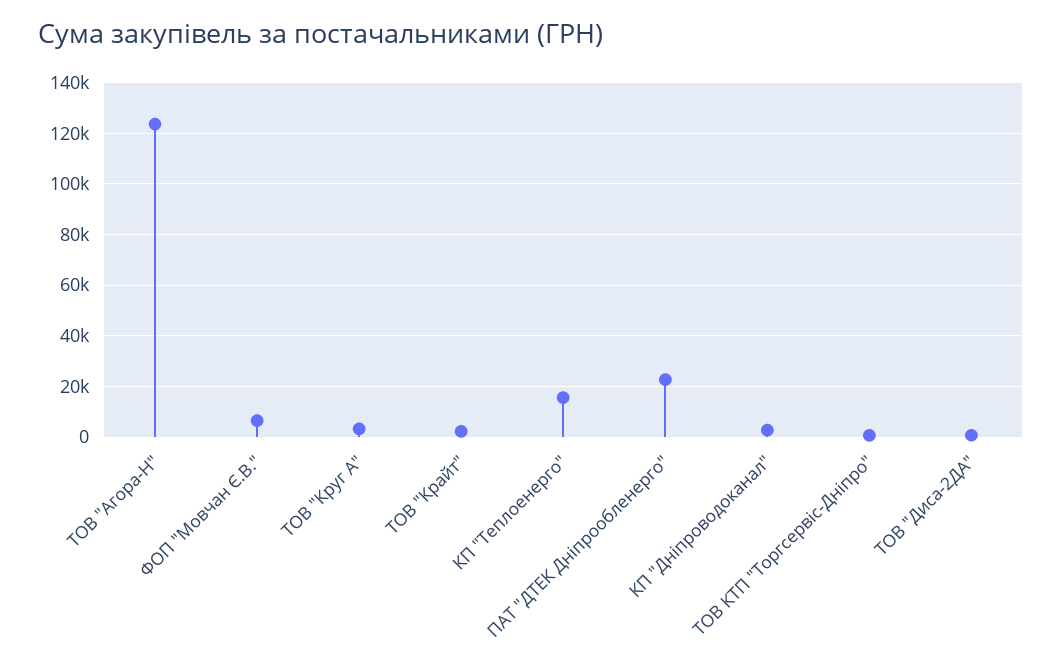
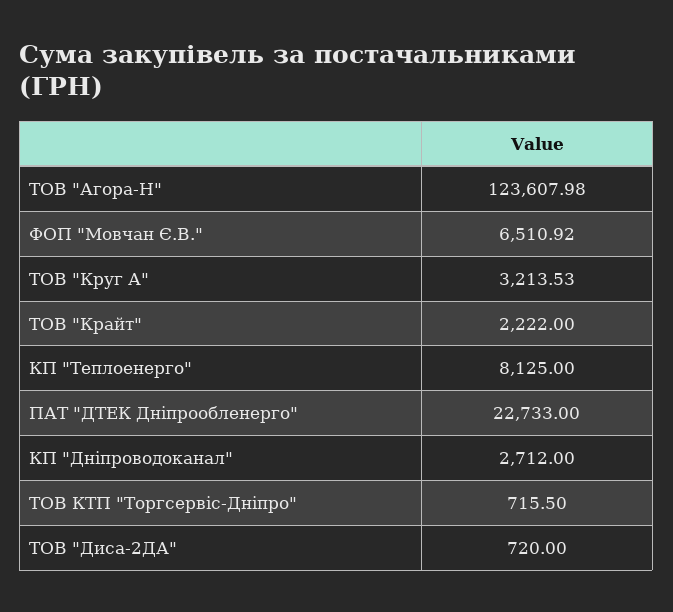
КП "Теплоенерго": 15000 -> 8125

